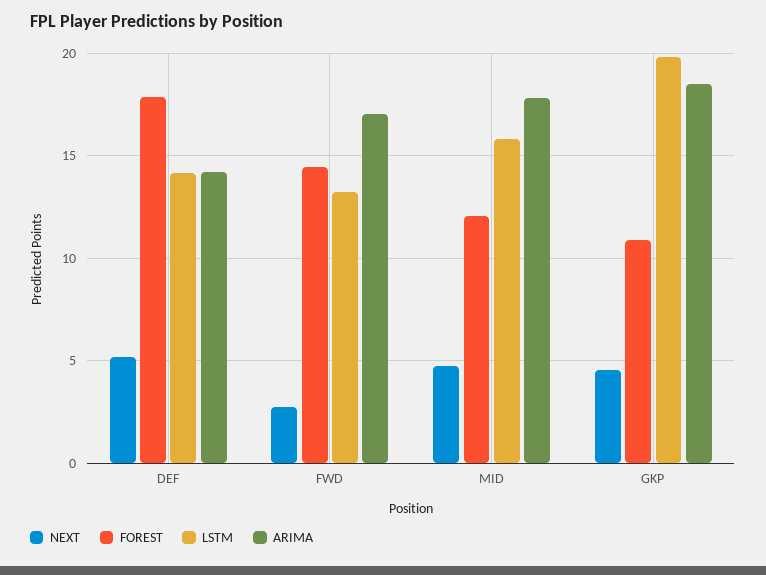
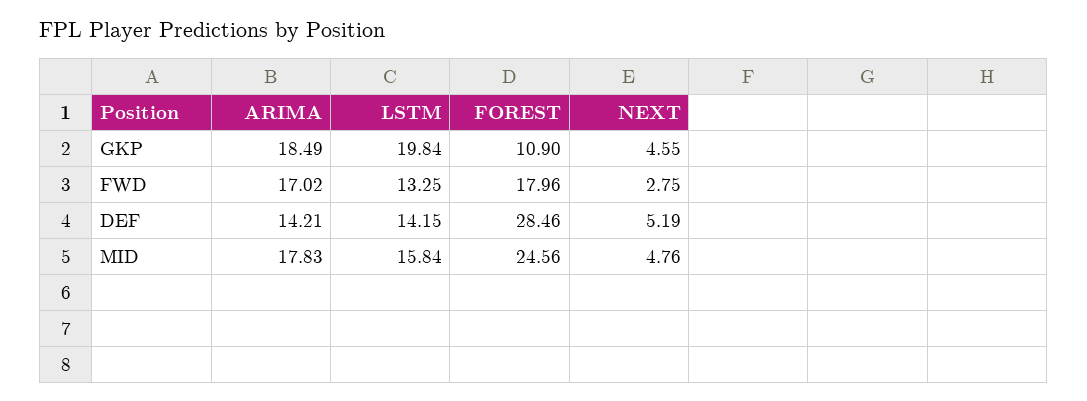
FOREST, DEF: 18 -> 28.46
FOREST, FWD: 14.5 -> 17.96
FOREST, MID: 12 -> 24.56

